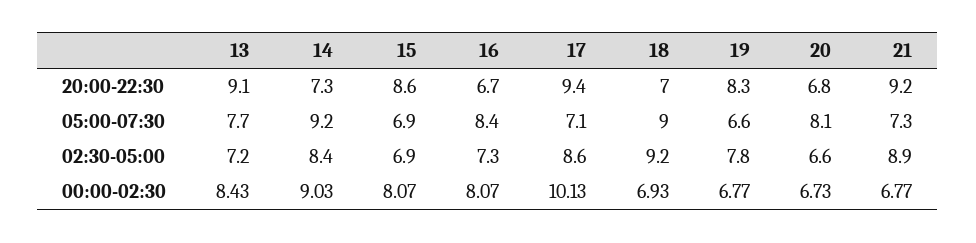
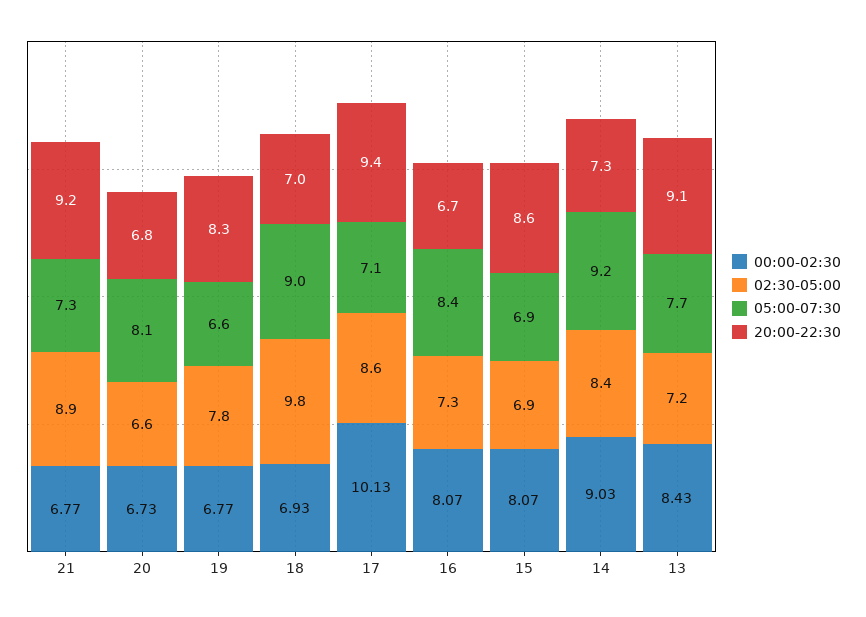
02:30-05:00, 18: 9.2 -> 9.8

